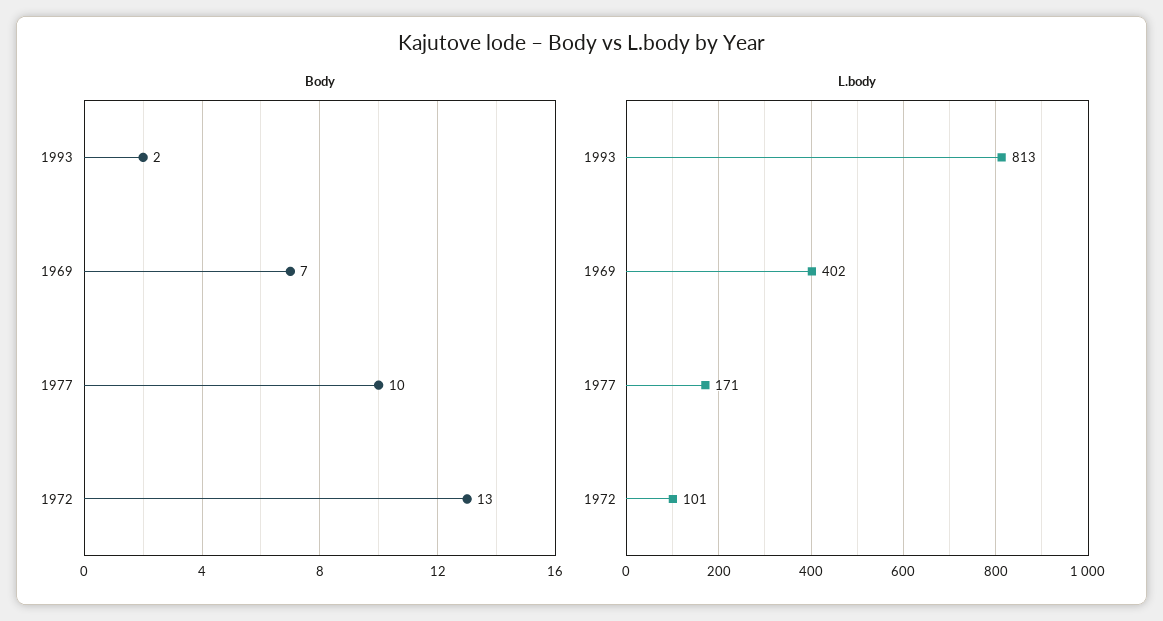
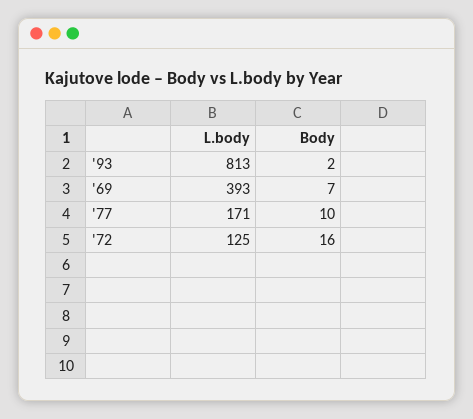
Body, 1972: 13 -> 16
L.body, 1969: 402 -> 393
L.body, 1972: 101 -> 125

